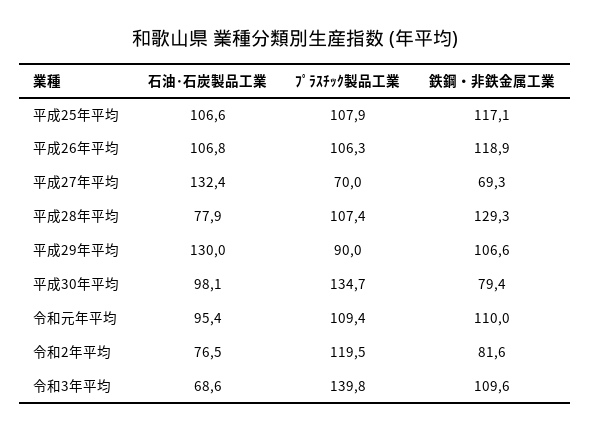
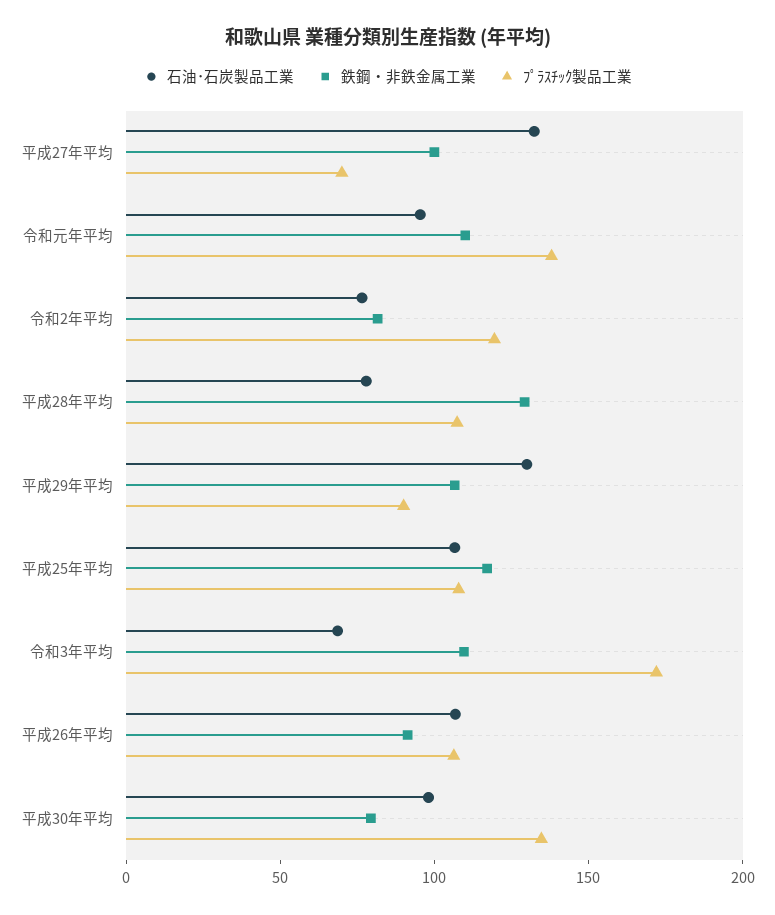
鉄鋼・非鉄金属工業, 平成26年平均: 118.9 -> 90
鉄鋼・非鉄金属工業, 平成27年平均: 69.3 -> 100
ﾌﾟﾗｽﾁｯｸ製品工業, 令和元年平均: 109.4 -> 140
ﾌﾟﾗｽﾁｯｸ製品工業, 令和3年平均: 139.8 -> 170

